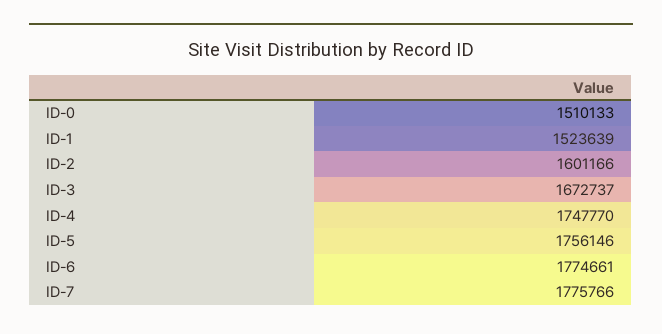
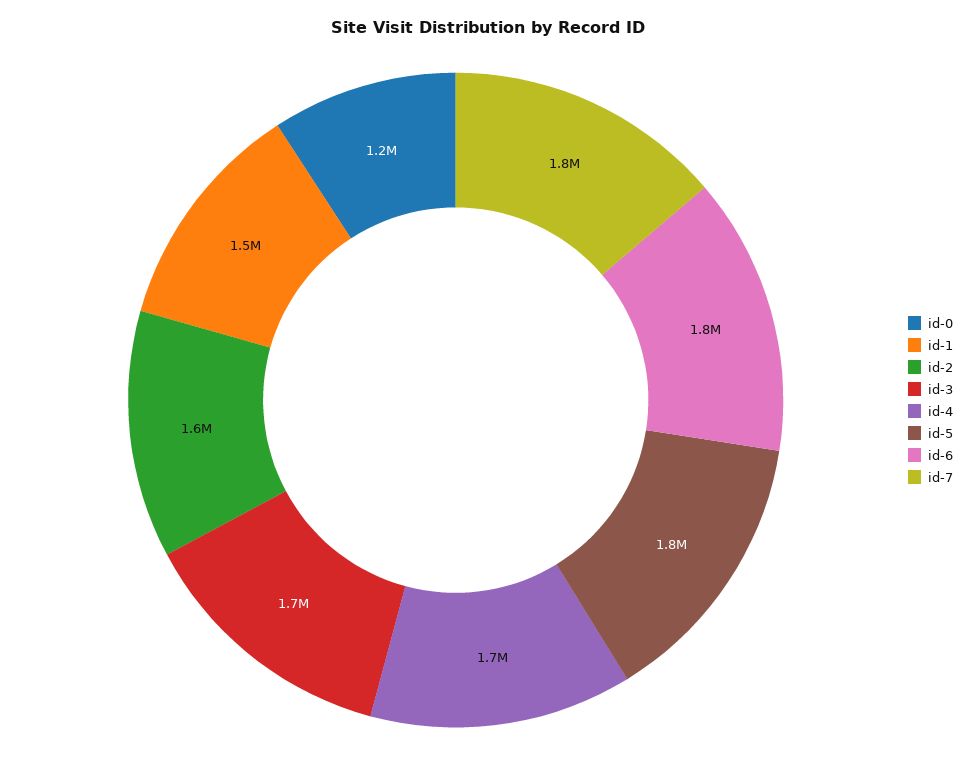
ID-0: 1510133 -> 1200000

